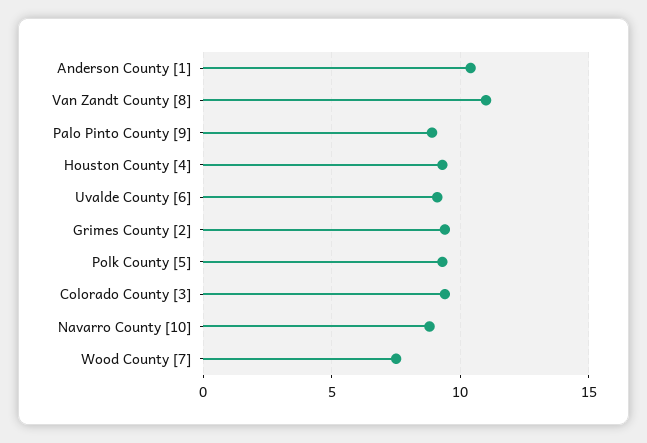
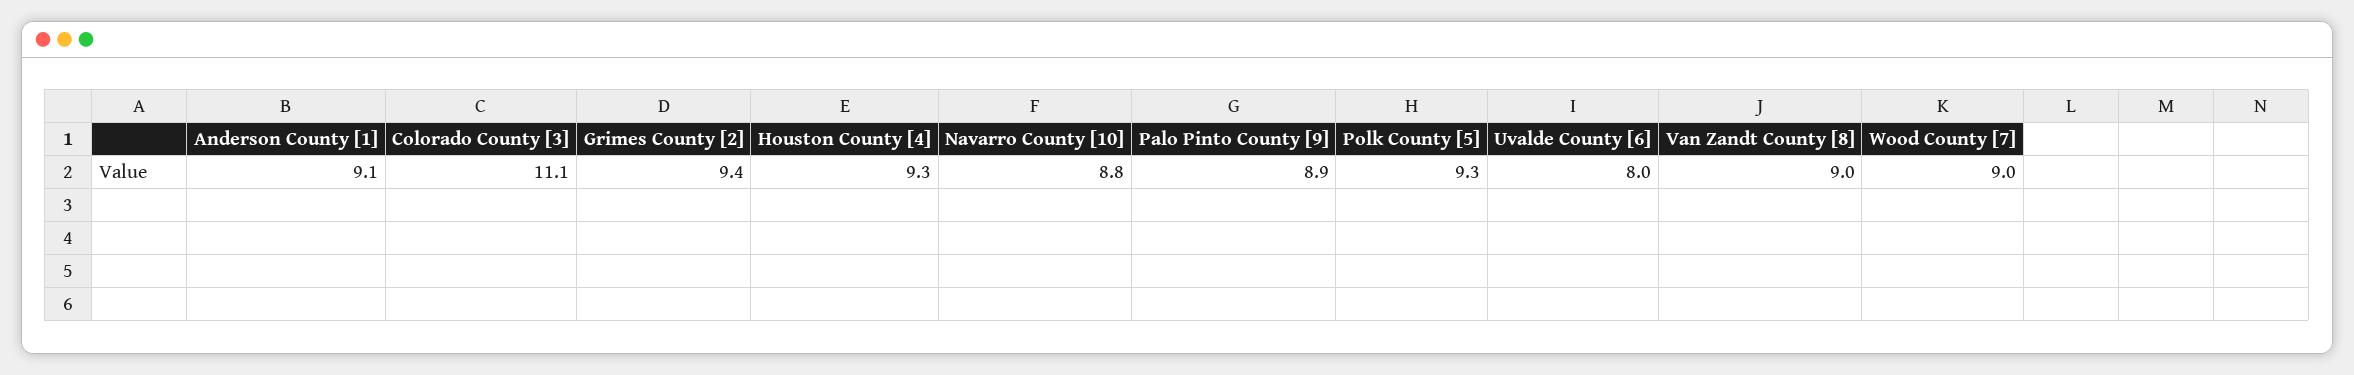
Anderson County [1]: 10.5 -> 9.1
Van Zandt County [8]: 11 -> 9
Uvalde County [6]: 9 -> 8
Colorado County [3]: 9.5 -> 11.1
Wood County [7]: 7.5 -> 9

